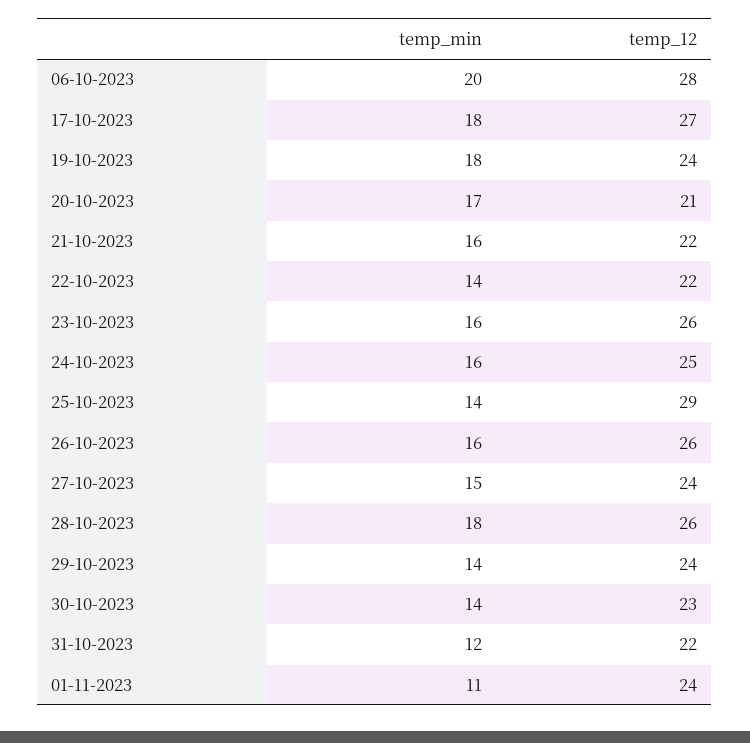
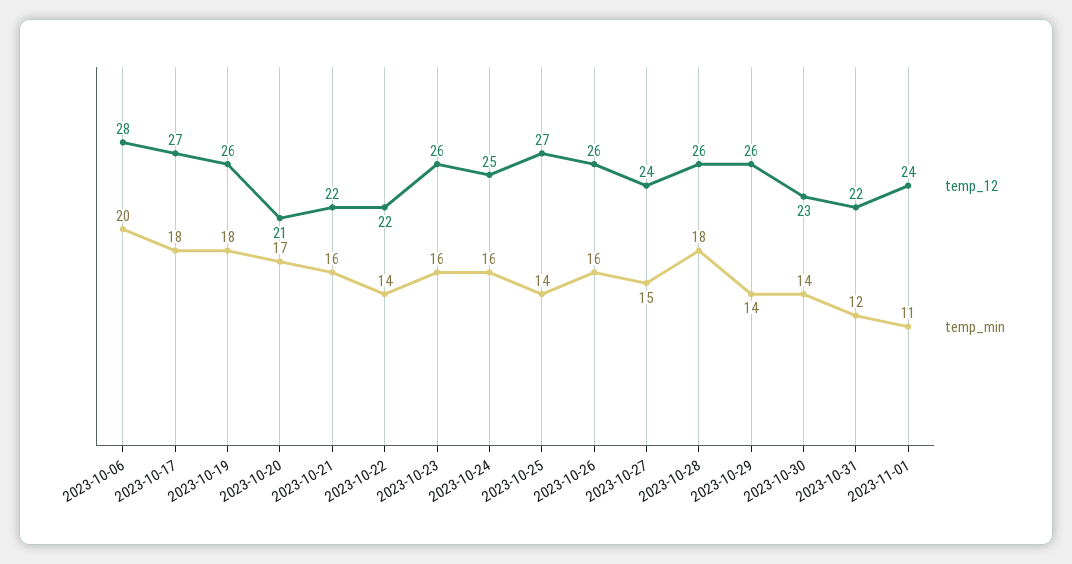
temp_12, 19-10-2023: 24 -> 26
temp_12, 25-10-2023: 29 -> 27
temp_12, 29-10-2023: 24 -> 26

